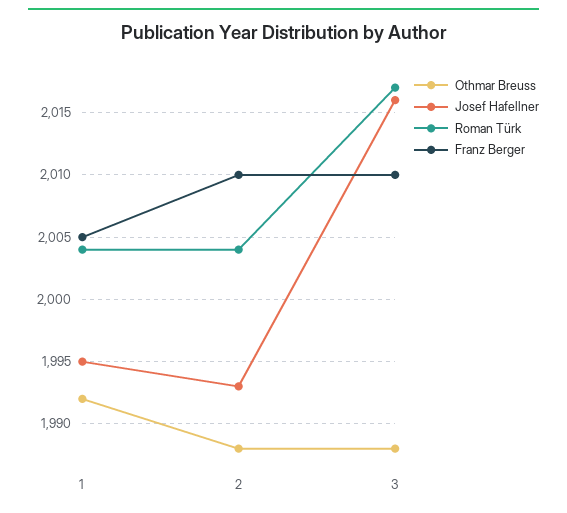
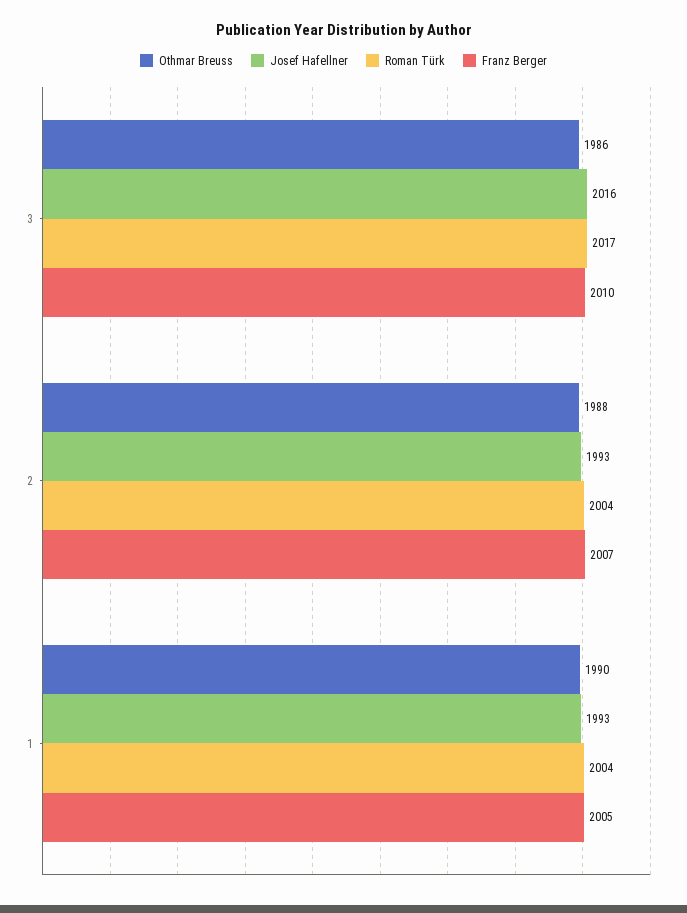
Othmar Breuss, 1: 1992 -> 1990
Josef Hafellner, 1: 1995 -> 1993
Franz Berger, 2: 2010 -> 2007
Othmar Breuss, 3: 1988 -> 1986

